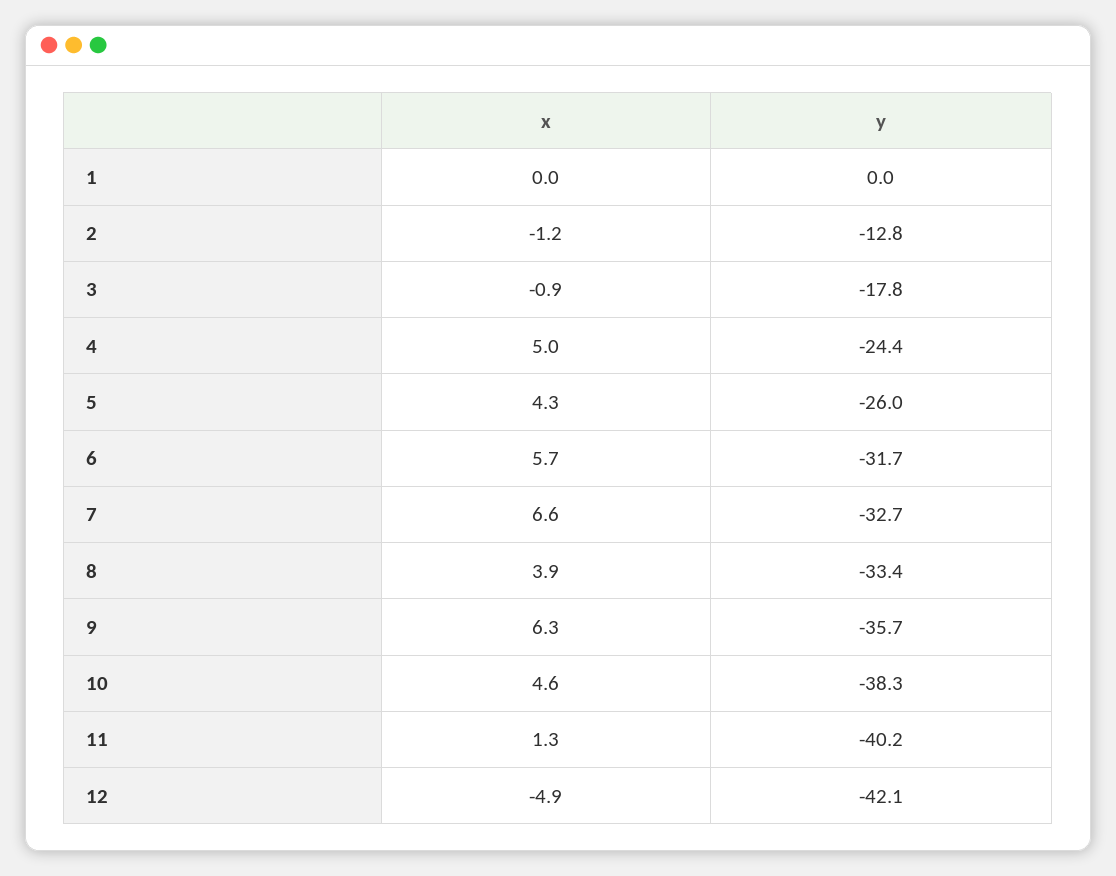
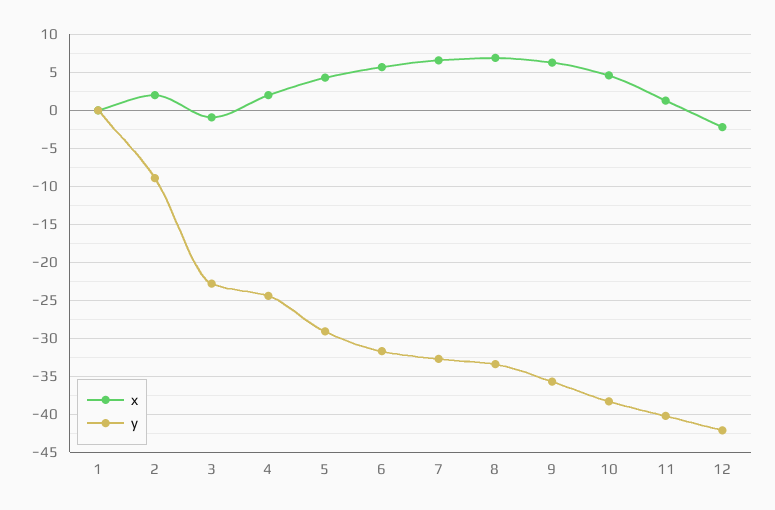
x, 2: -1.2 -> 2
y, 2: -12.8 -> -9
y, 3: -17.8 -> -23
x, 4: 5 -> 2
y, 5: -26 -> -29
x, 8: 3.9 -> 7
x, 12: -4.9 -> -2

